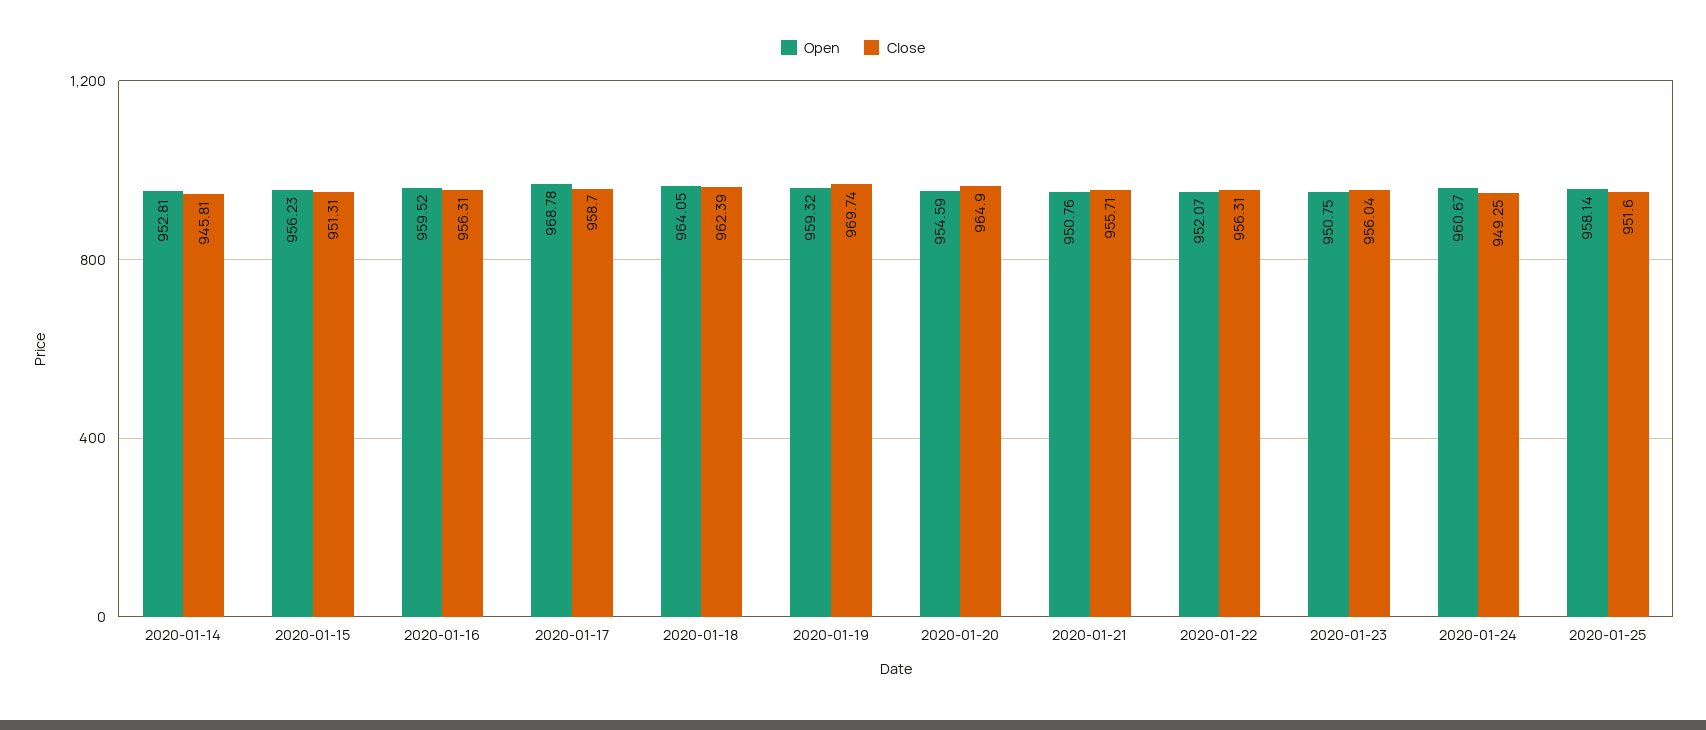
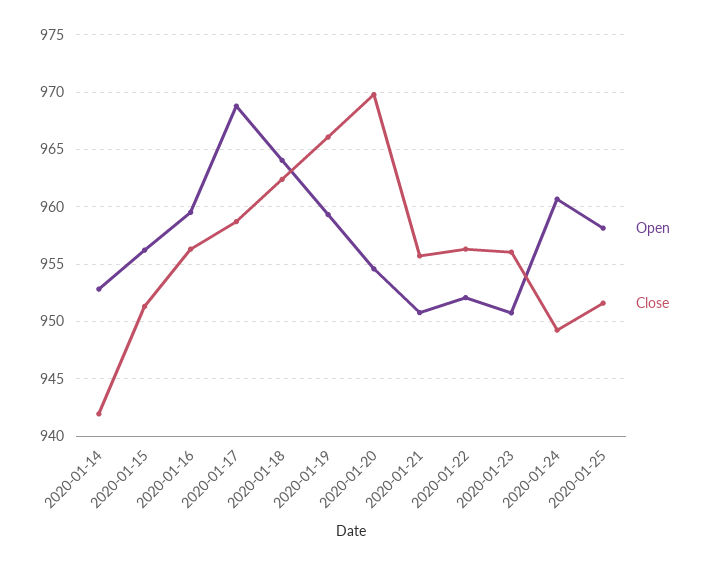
Close, 2020-01-14: 945.81 -> 942
Close, 2020-01-19: 969.74 -> 966
Close, 2020-01-20: 964.9 -> 970

